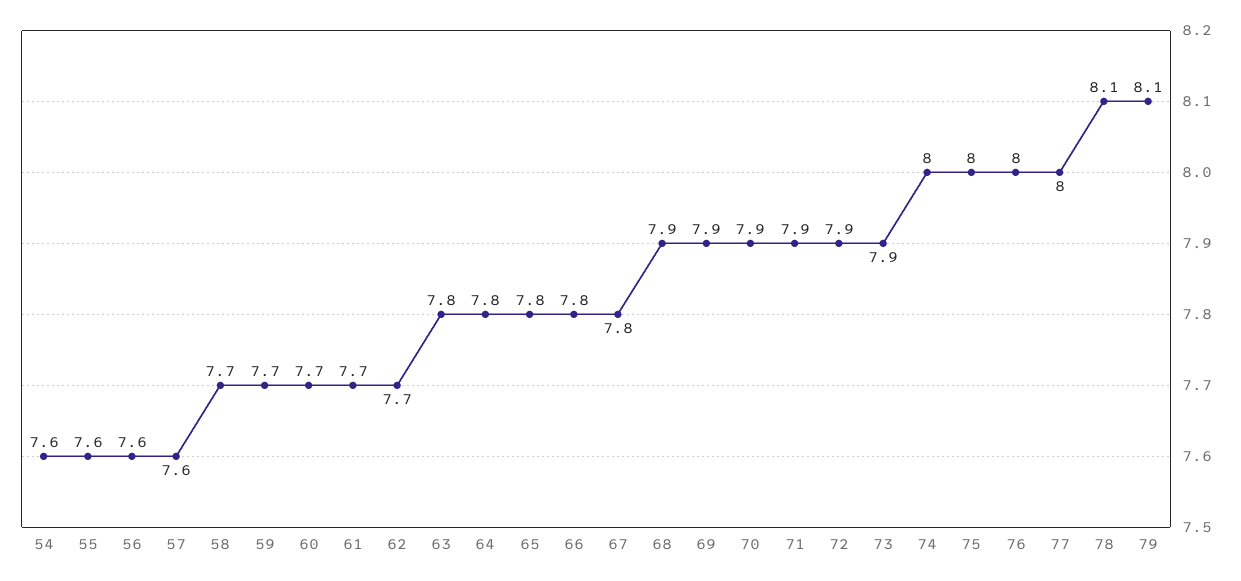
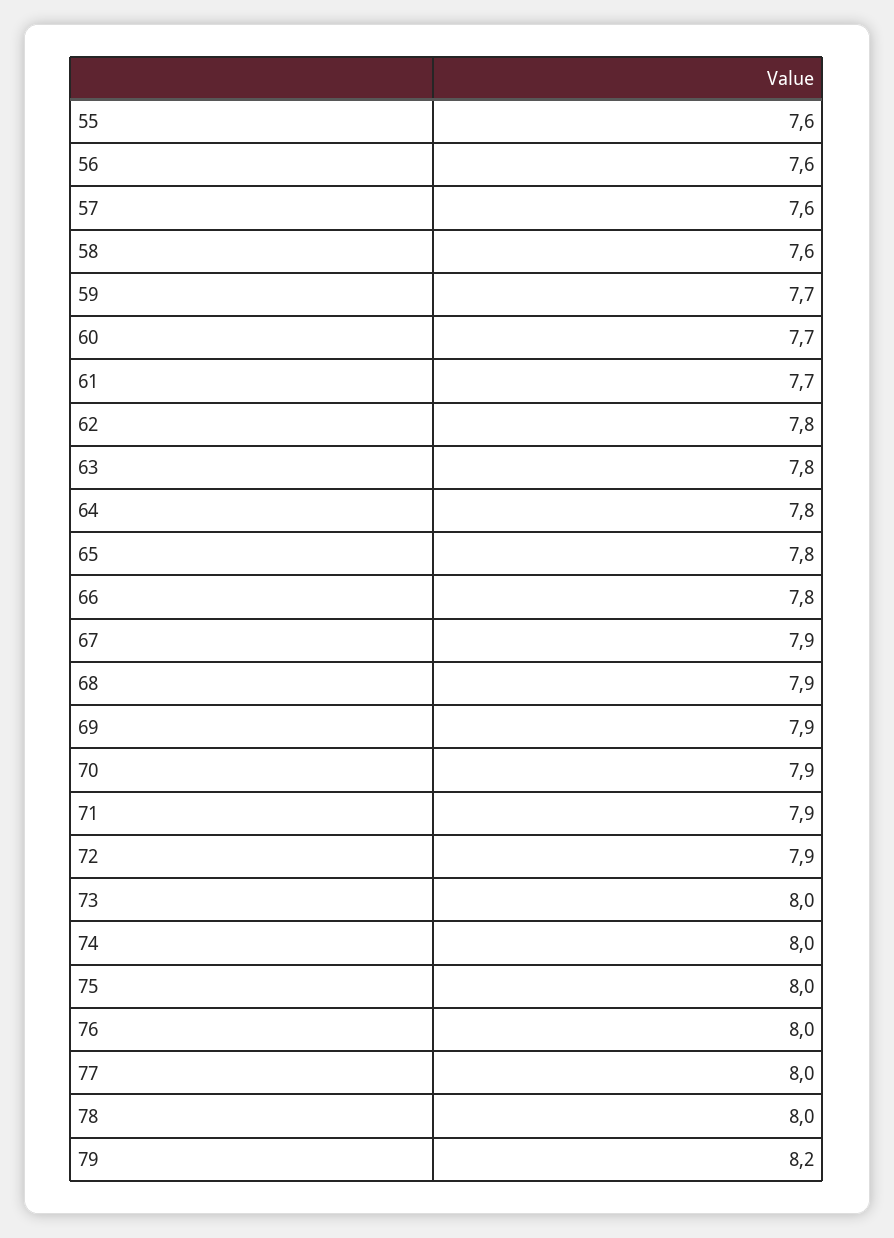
54: 7.6 -> none
58: 7.7 -> 7.6
62: 7.7 -> 7.8
67: 7.8 -> 7.9
73: 7.9 -> 8
78: 8.1 -> 8
79: 8.1 -> 8.2

